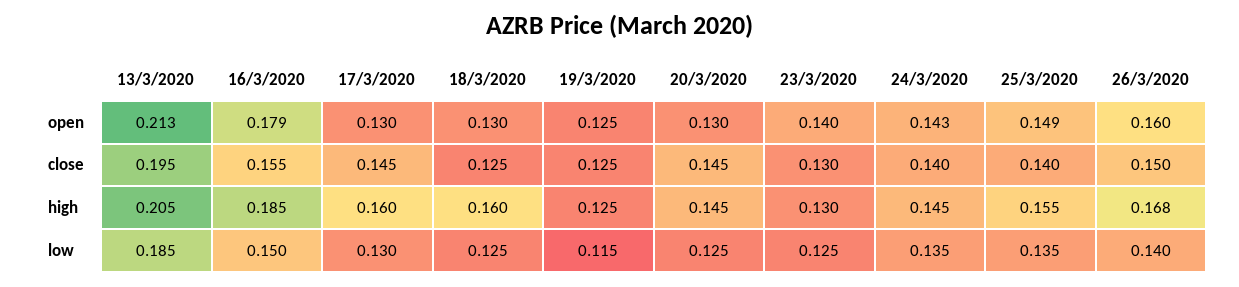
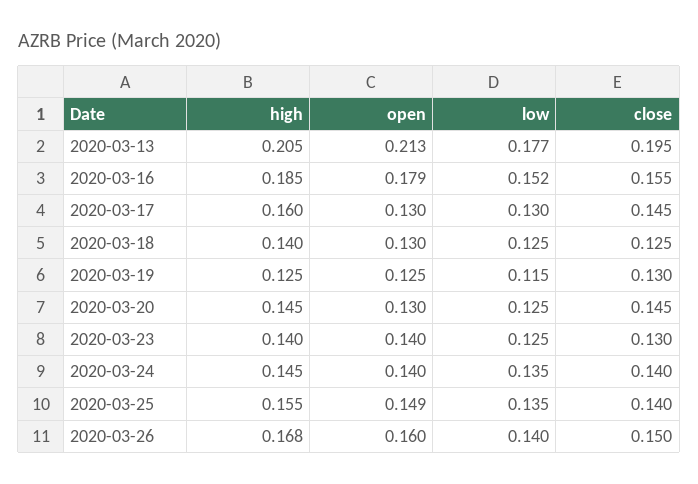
24/3/2020, open: 0.143 -> 0.14
19/3/2020, close: 0.125 -> 0.13
18/3/2020, high: 0.16 -> 0.14
23/3/2020, high: 0.13 -> 0.14
13/3/2020, low: 0.185 -> 0.177
16/3/2020, low: 0.15 -> 0.152

